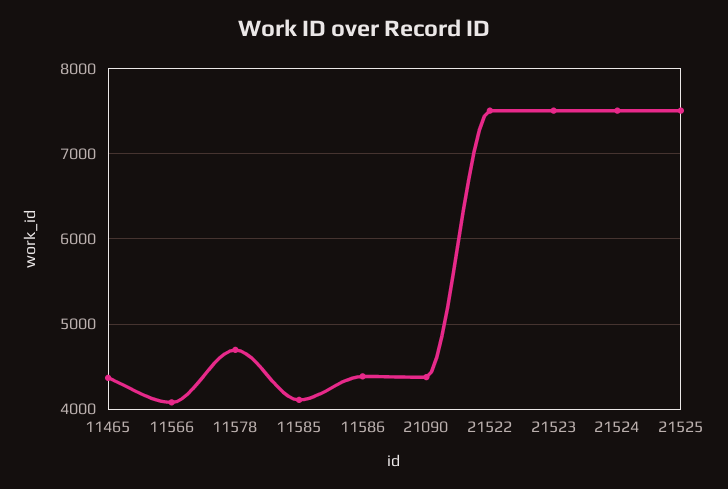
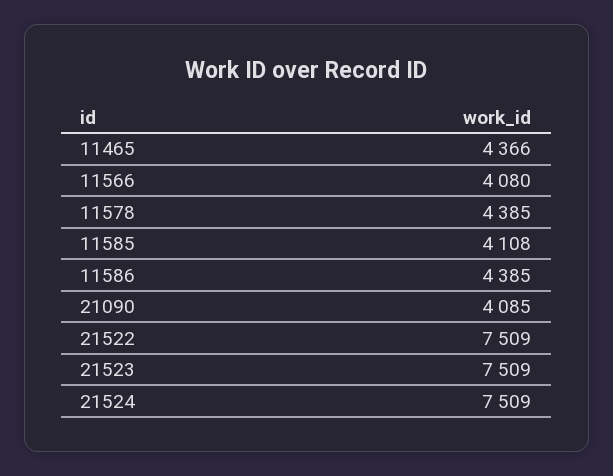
11578: 4700 -> 4385
21090: 4400 -> 4085
21525: 7500 -> none

